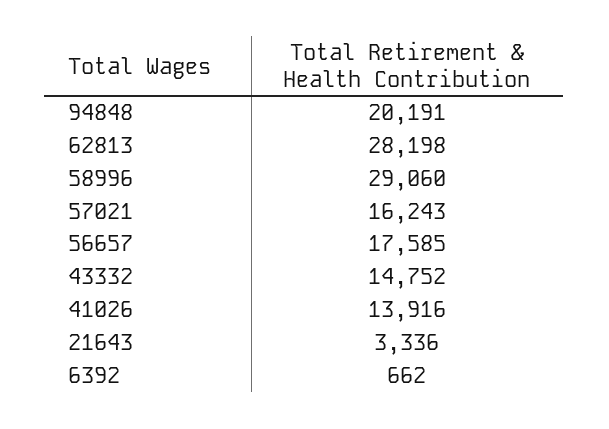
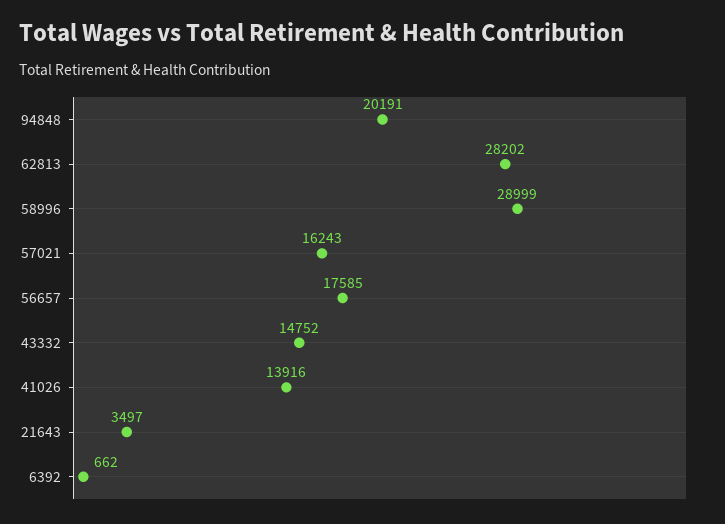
62813: 28198 -> 28202
58996: 29060 -> 28999
21643: 3336 -> 3497

